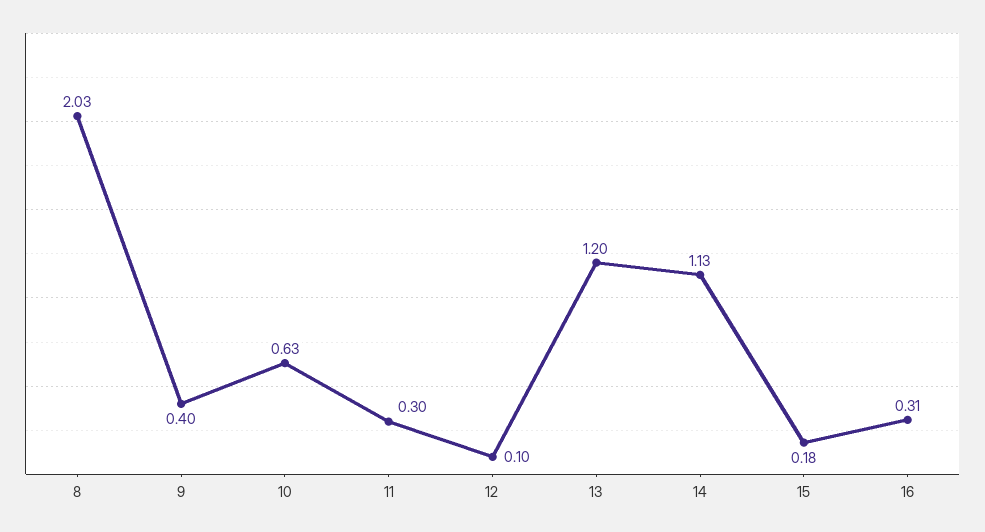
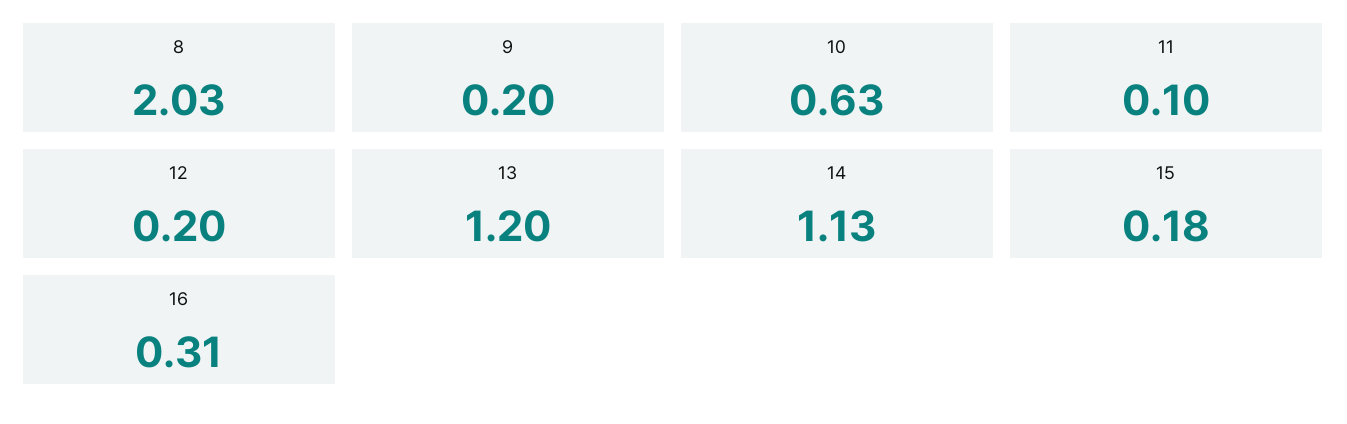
9: 0.4 -> 0.2
11: 0.3 -> 0.1
12: 0.1 -> 0.2

